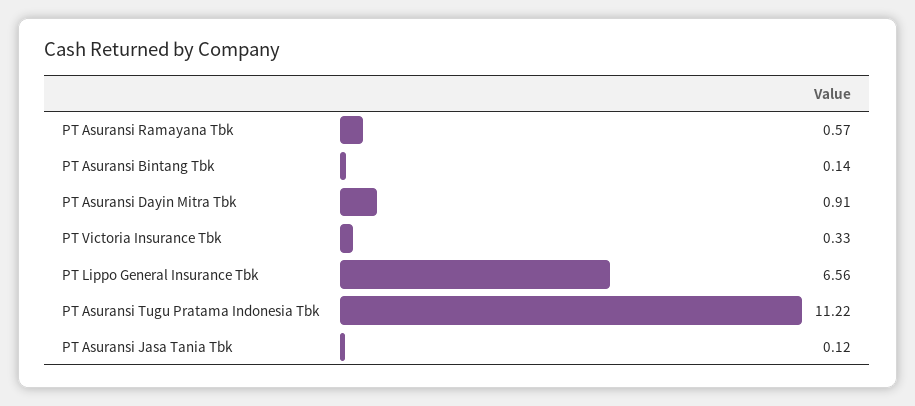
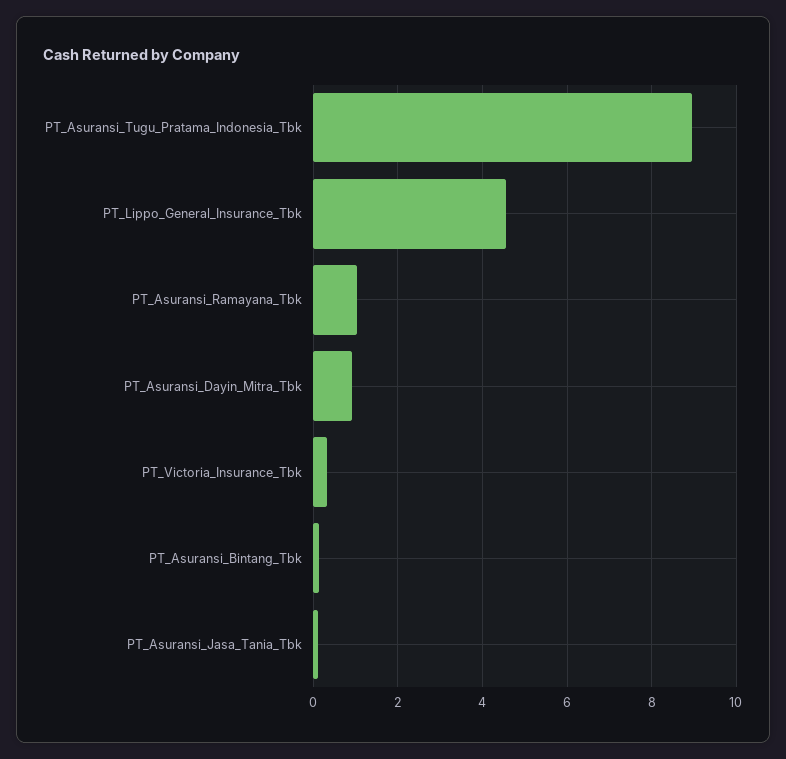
PT Asuransi Ramayana Tbk: 0.57 -> 1
PT Lippo General Insurance Tbk: 6.56 -> 4.6
PT Asuransi Tugu Pratama Indonesia Tbk: 11.22 -> 9

